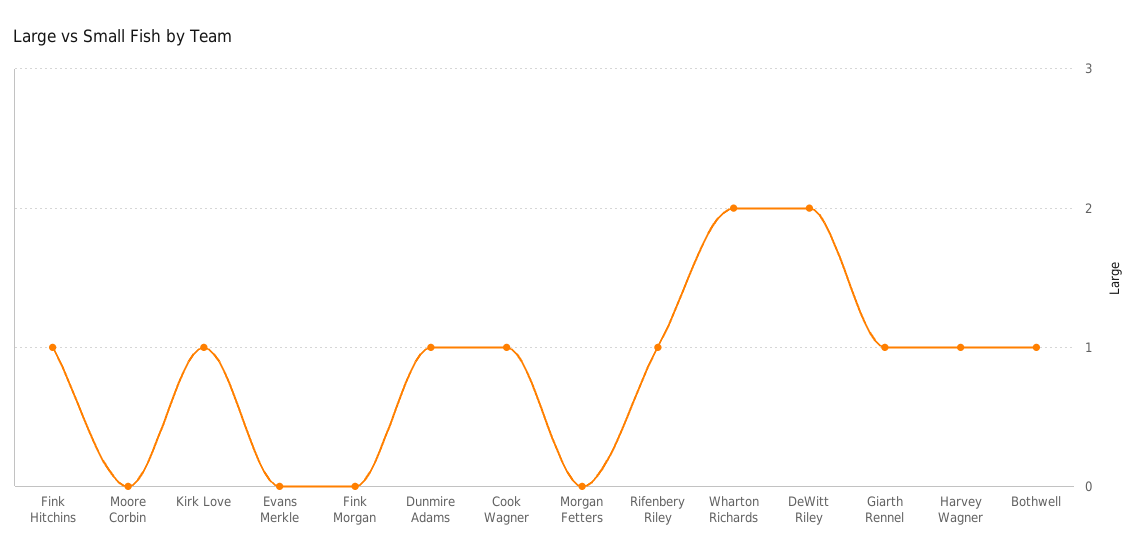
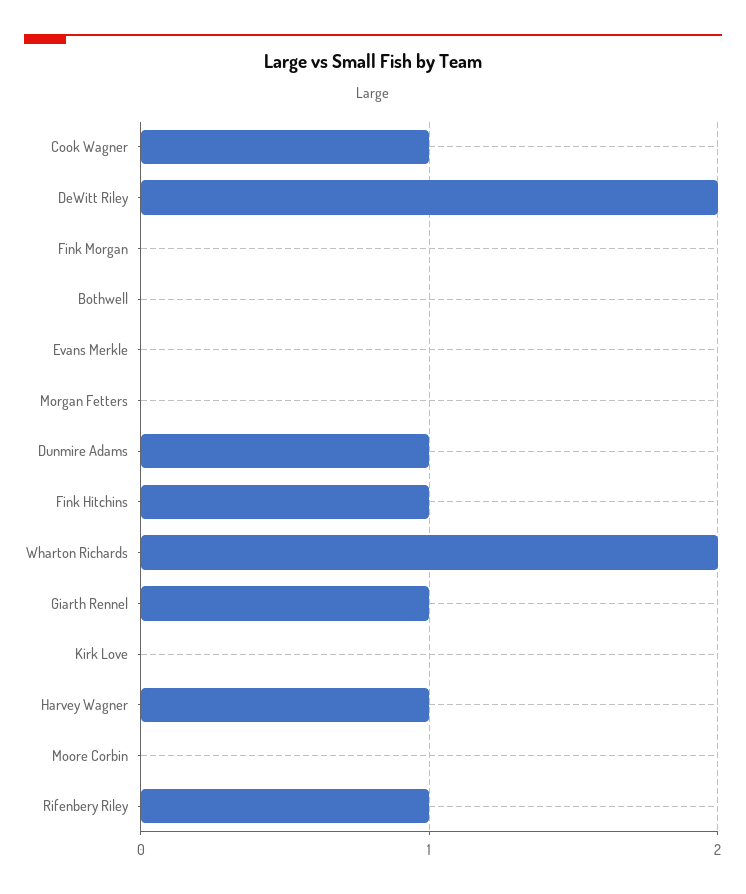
Kirk Love: 1 -> 0
Bothwell: 1 -> 0

